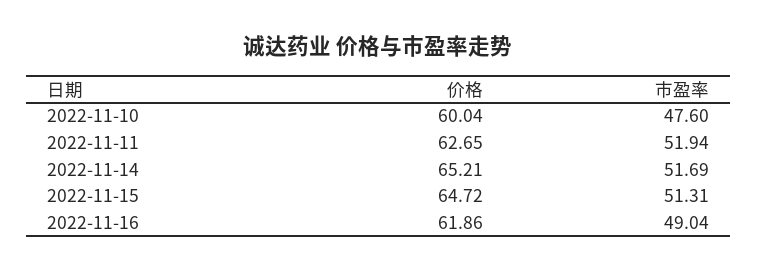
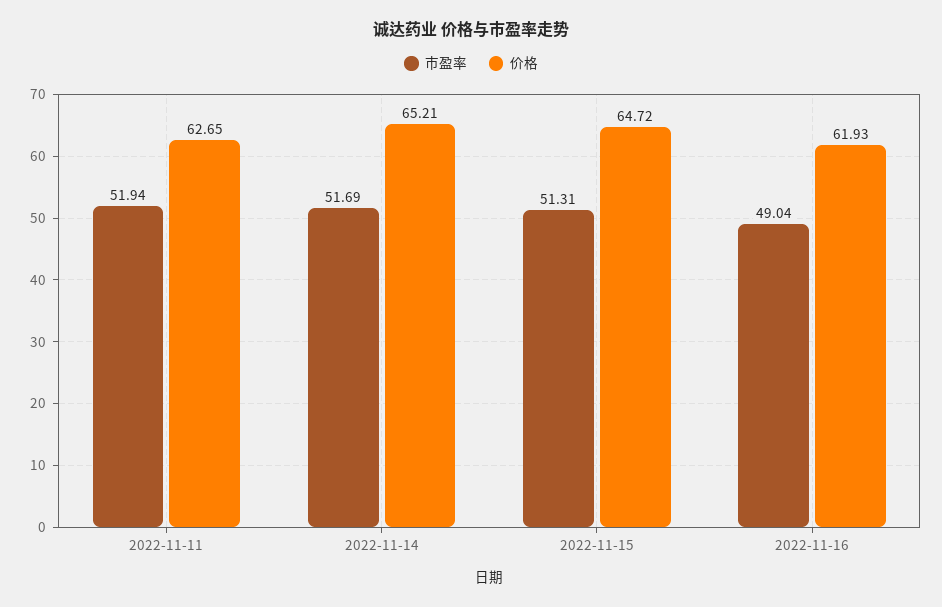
价格, 2022-11-10: 60.04 -> none
市盈率, 2022-11-10: 47.6 -> none
价格, 2022-11-16: 61.86 -> 61.93

